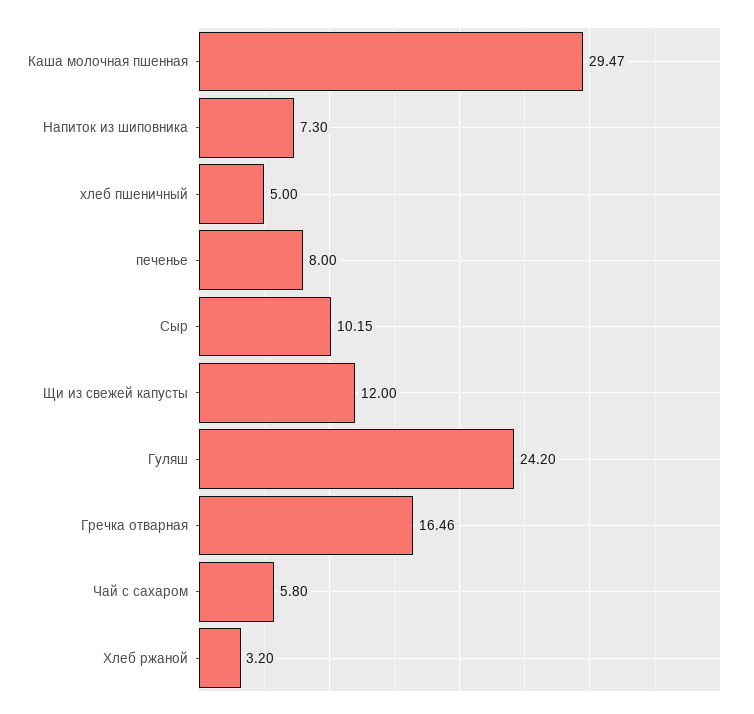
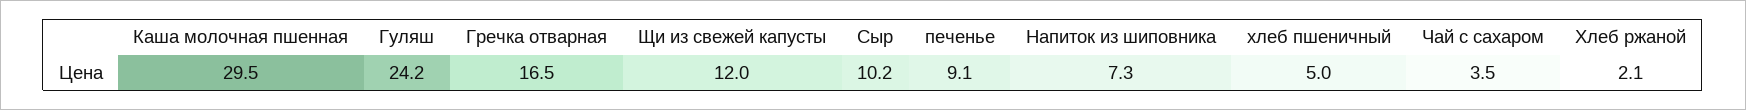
печенье: 8 -> 9.1
Чай с сахаром: 5.8 -> 3.5
Хлеб ржаной: 3.2 -> 2.1

